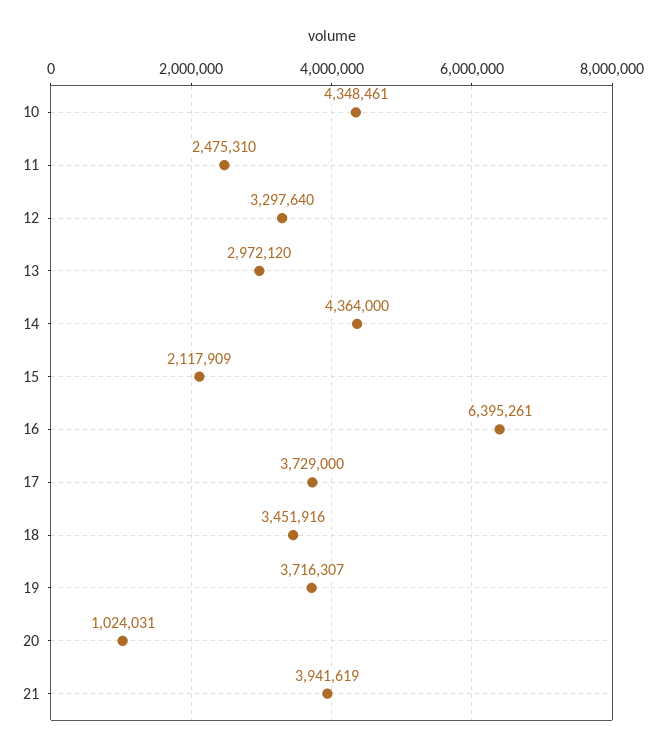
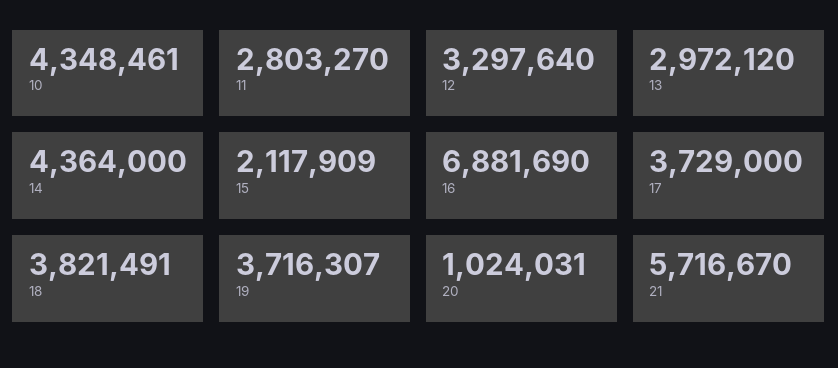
11: 2475310 -> 2803270
16: 6395261 -> 6881690
18: 3451916 -> 3821491
21: 3941619 -> 5716670

